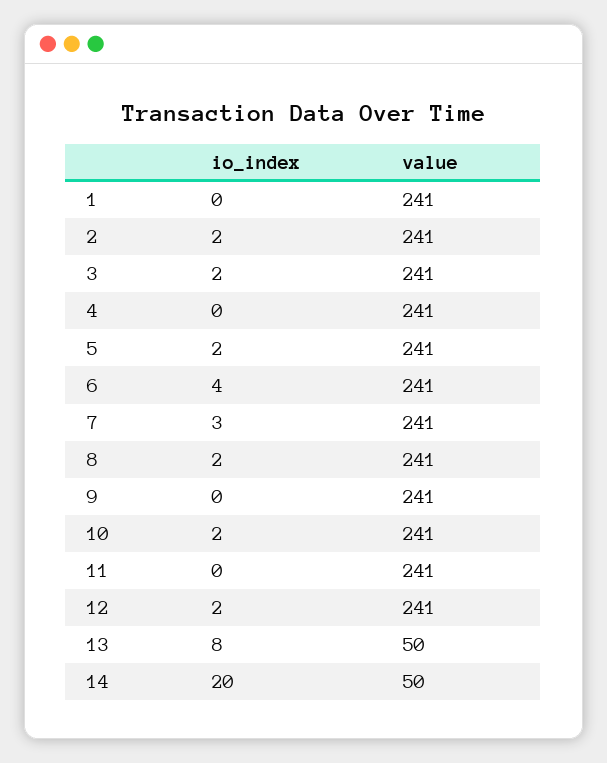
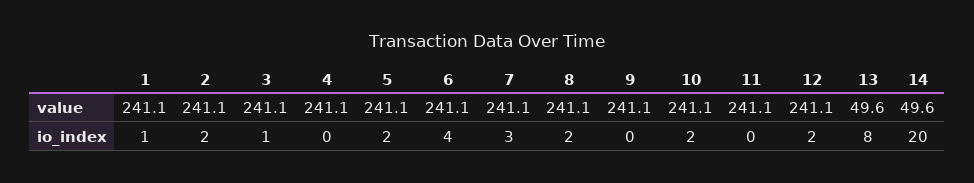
io_index, 1: 0 -> 1
io_index, 3: 2 -> 1

